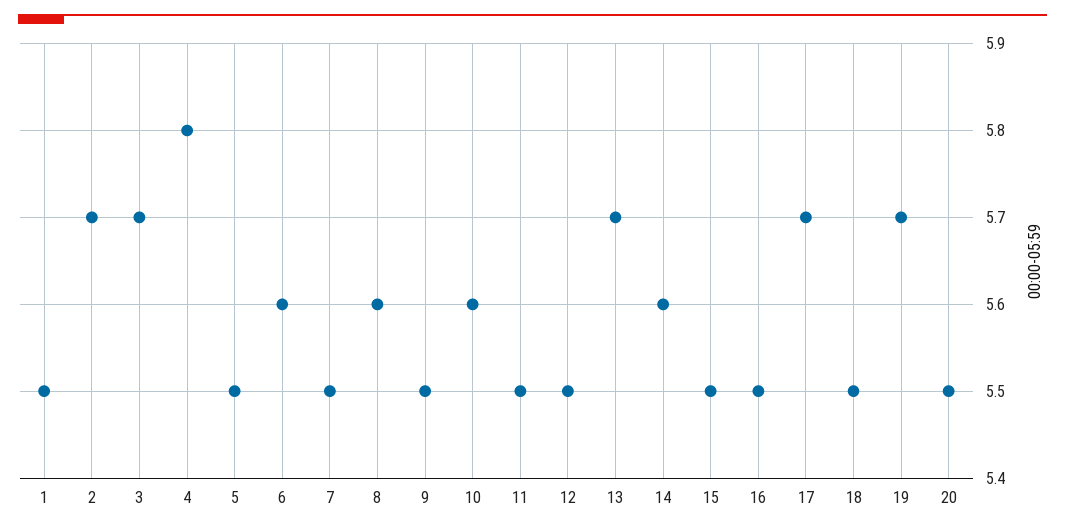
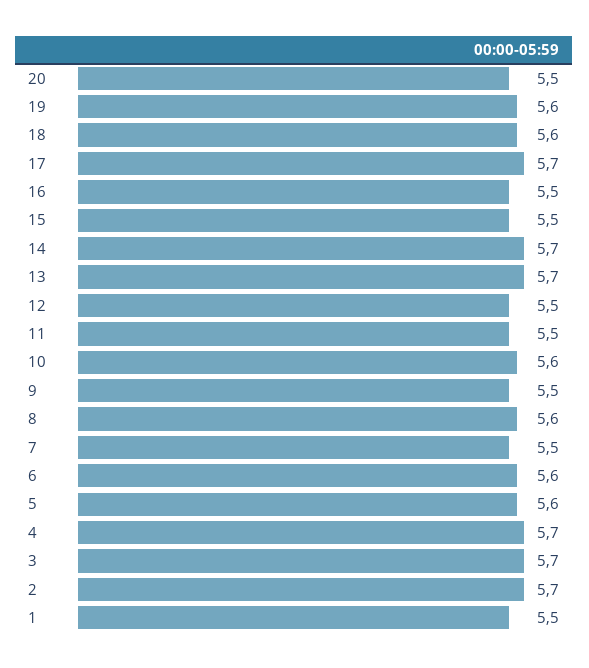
4: 5.8 -> 5.7
5: 5.5 -> 5.6
14: 5.6 -> 5.7
18: 5.5 -> 5.6
19: 5.7 -> 5.6

